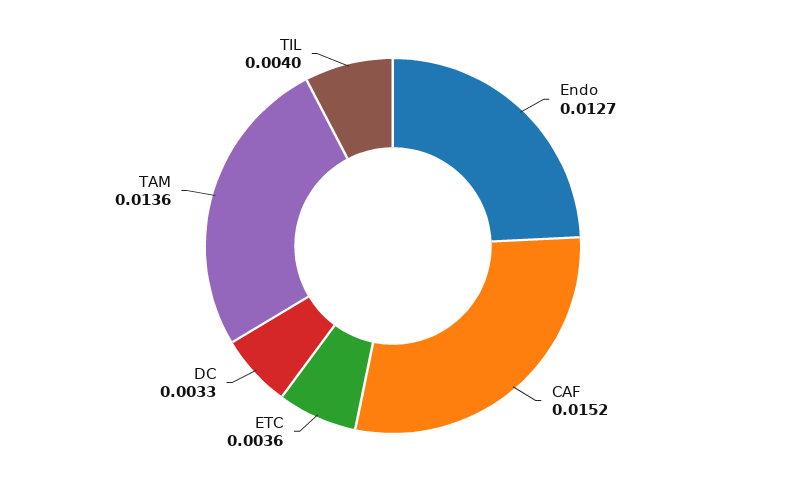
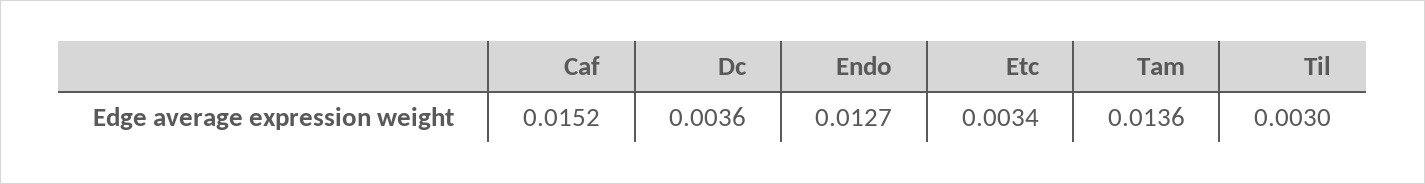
ETC: 0.0036 -> 0.0034
DC: 0.0033 -> 0.0036
TIL: 0.004 -> 0.003

